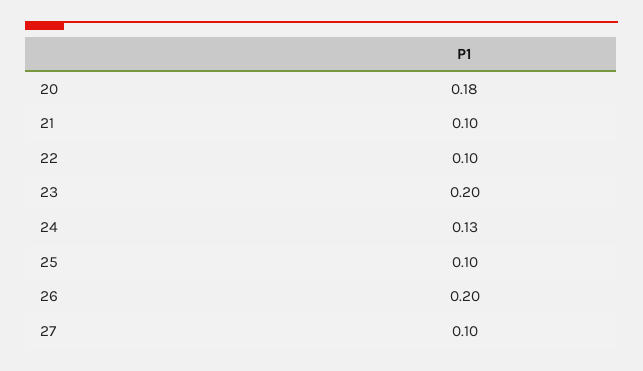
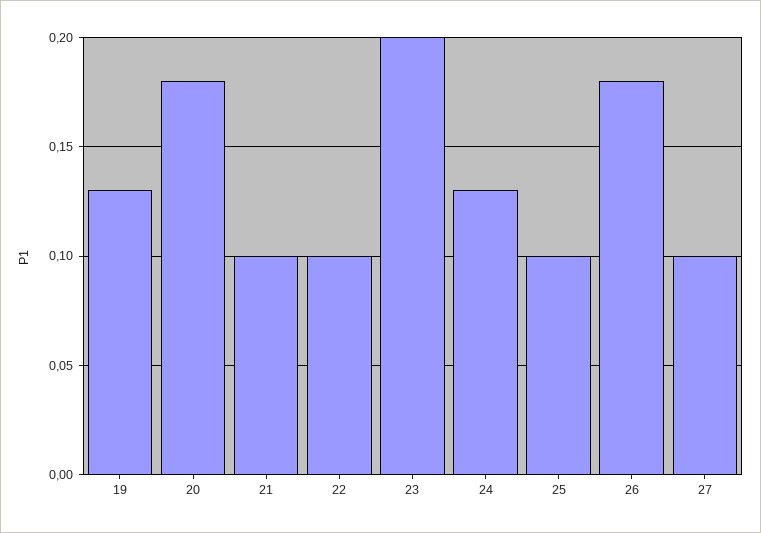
26: 0.2 -> 0.18
19: none -> 0.13

